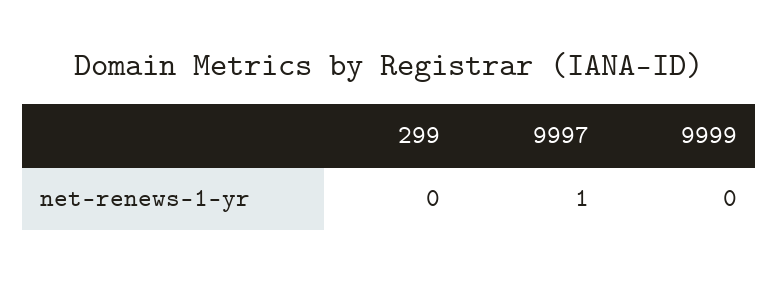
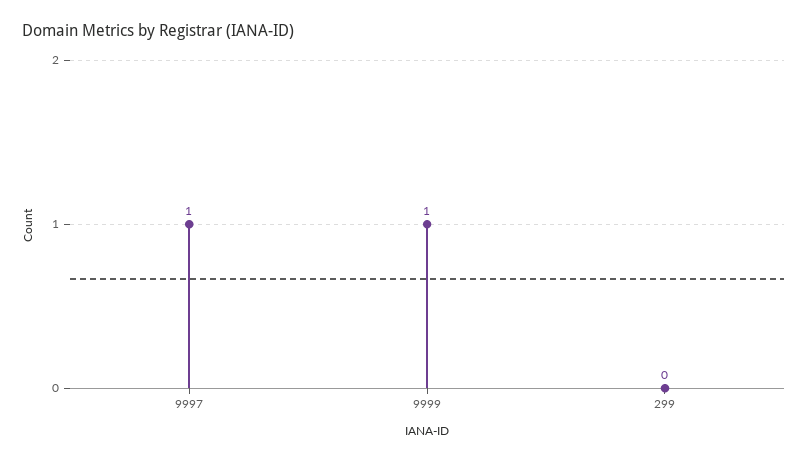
9999: 0 -> 1

